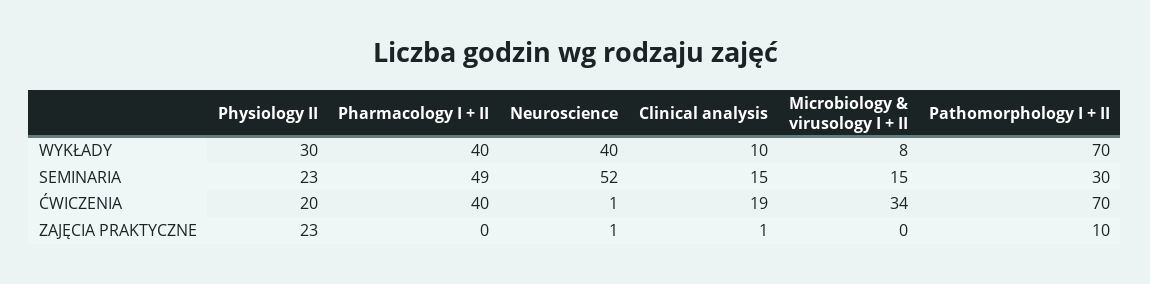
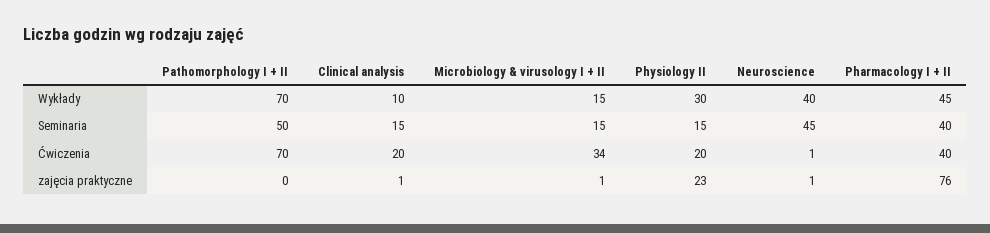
Pharmacology I + II, WYKŁADY: 40 -> 45
Microbiology & virusology I + II, WYKŁADY: 8 -> 15
Physiology II, SEMINARIA: 23 -> 15
Pharmacology I + II, SEMINARIA: 49 -> 40
Neuroscience, SEMINARIA: 52 -> 45
Pathomorphology I + II, SEMINARIA: 30 -> 50
Clinical analysis, ĆWICZENIA: 19 -> 20
Pharmacology I + II, ZAJĘCIA PRAKTYCZNE: 0 -> 76
Microbiology & virusology I + II, ZAJĘCIA PRAKTYCZNE: 0 -> 1
Pathomorphology I + II, ZAJĘCIA PRAKTYCZNE: 10 -> 0

